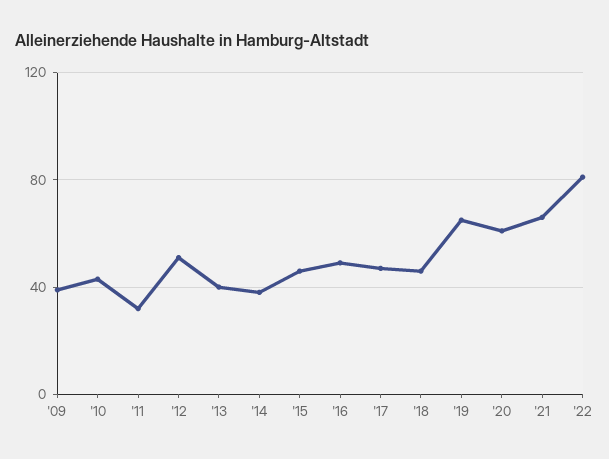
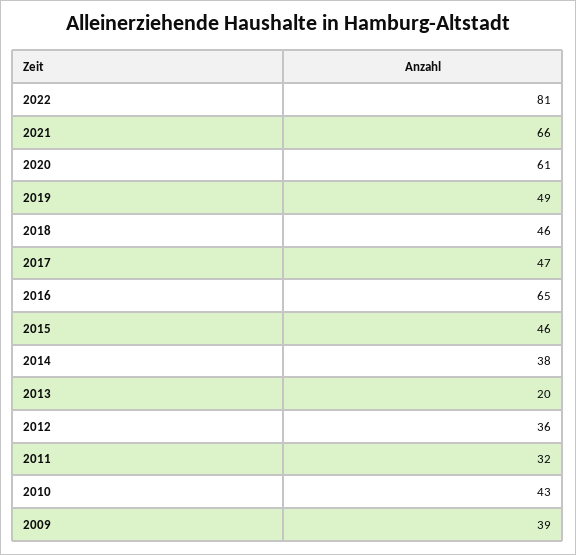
'12: 50 -> 36
'13: 40 -> 20
'16: 50 -> 65
'19: 65 -> 49

